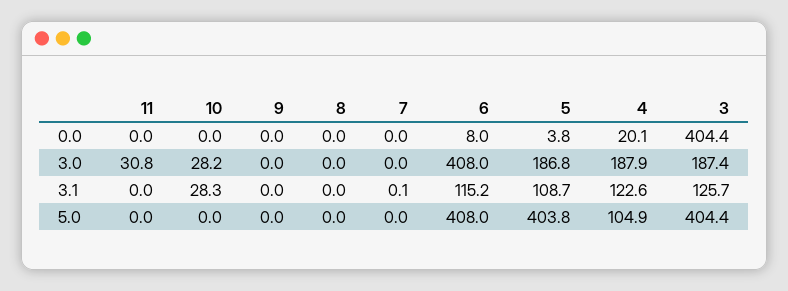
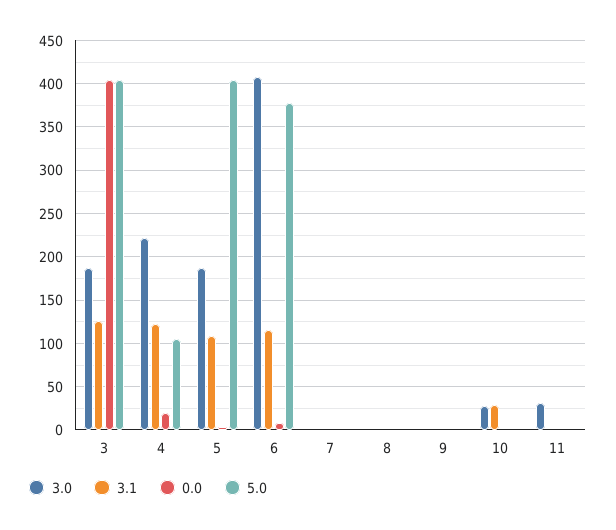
3.0, 4: 187.9 -> 220
5.0, 6: 408 -> 380

